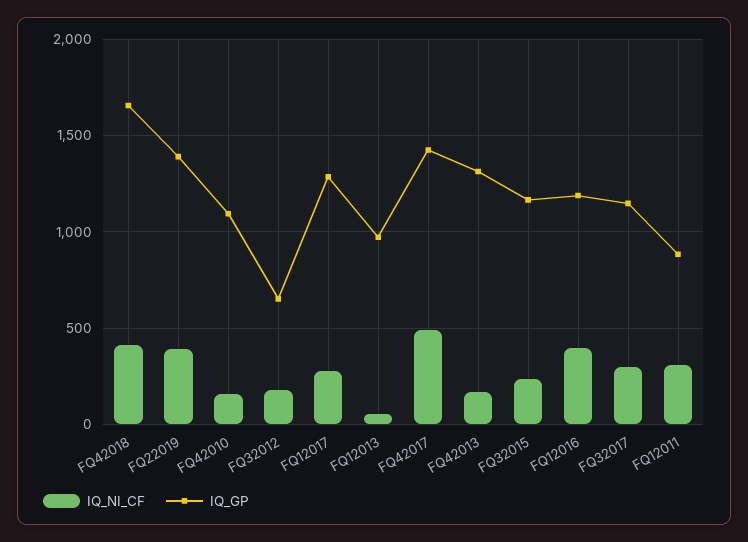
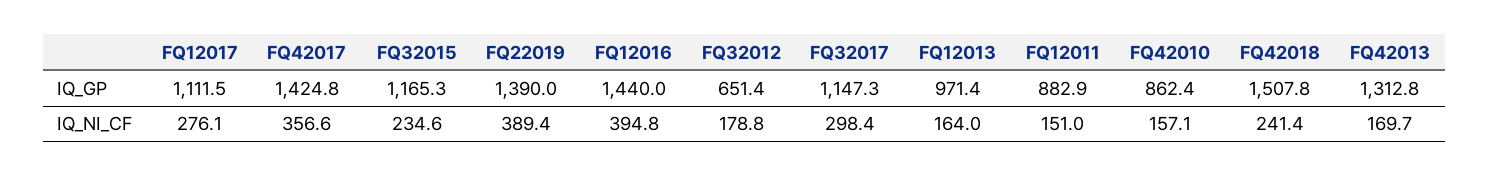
IQ_NI_CF, FQ42018: 400 -> 241.4
IQ_GP, FQ42018: 1650 -> 1507.8
IQ_GP, FQ42010: 1100 -> 862.4
IQ_GP, FQ12017: 1300 -> 1111.5
IQ_NI_CF, FQ12013: 50 -> 164
IQ_NI_CF, FQ42017: 500 -> 356.6
IQ_GP, FQ12016: 1200 -> 1440
IQ_NI_CF, FQ12011: 300 -> 151

